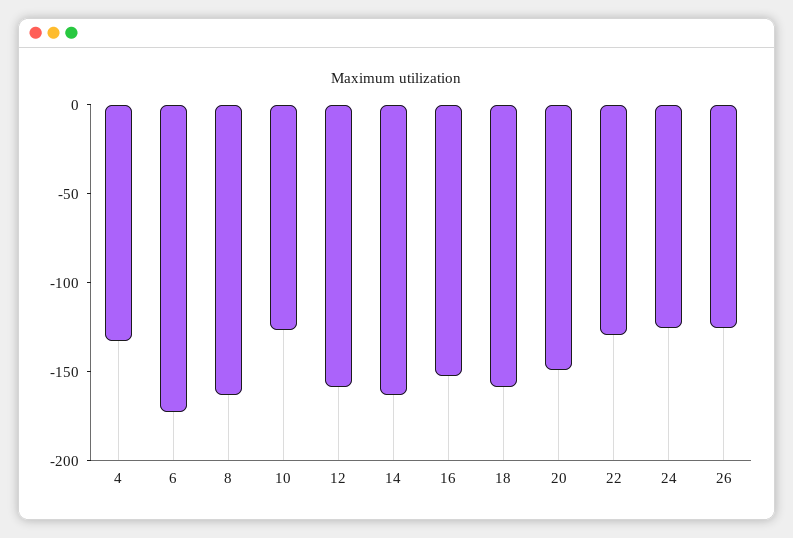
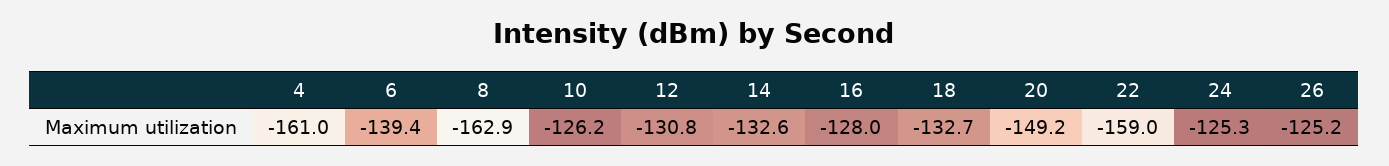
4: -130 -> -161
6: -170 -> -139.4
12: -160 -> -130.8
14: -160 -> -132.6
16: -150 -> -128
18: -160 -> -132.7
22: -130 -> -159

